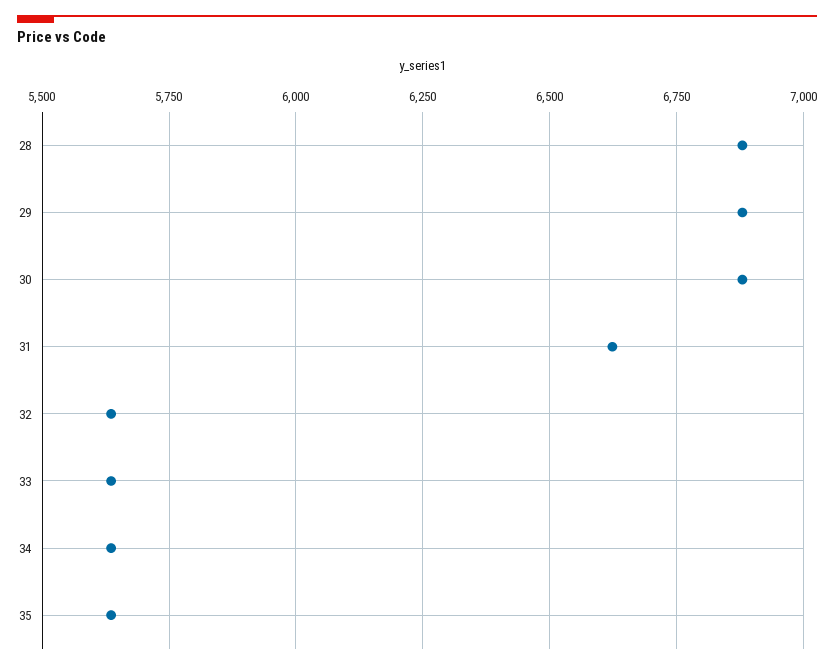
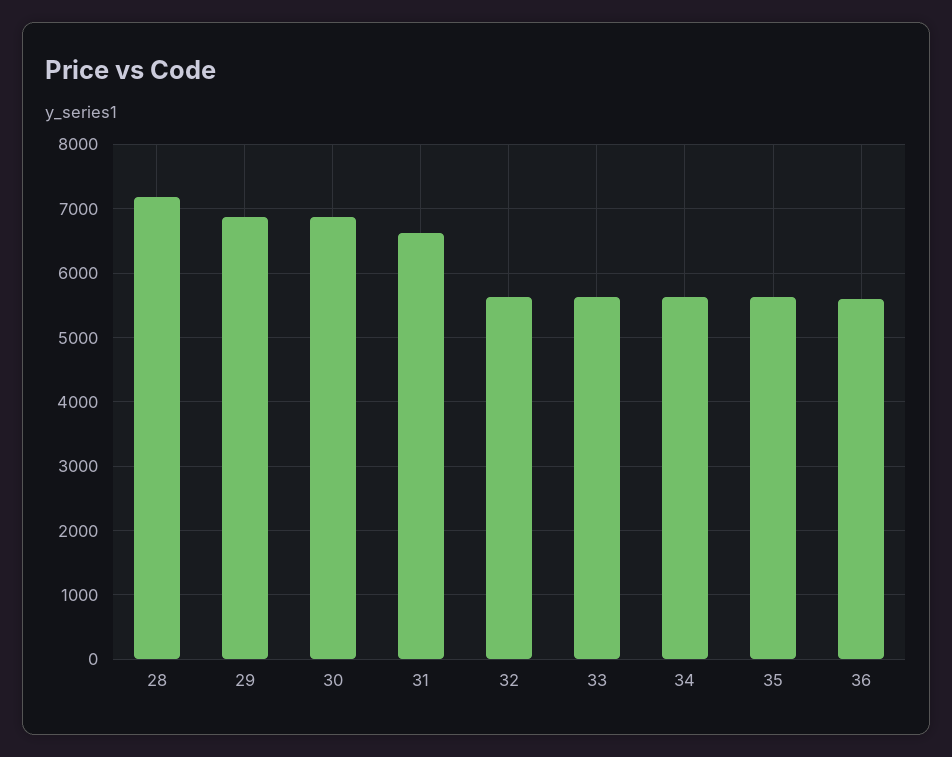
28: 6875 -> 7200
36: none -> 5600

